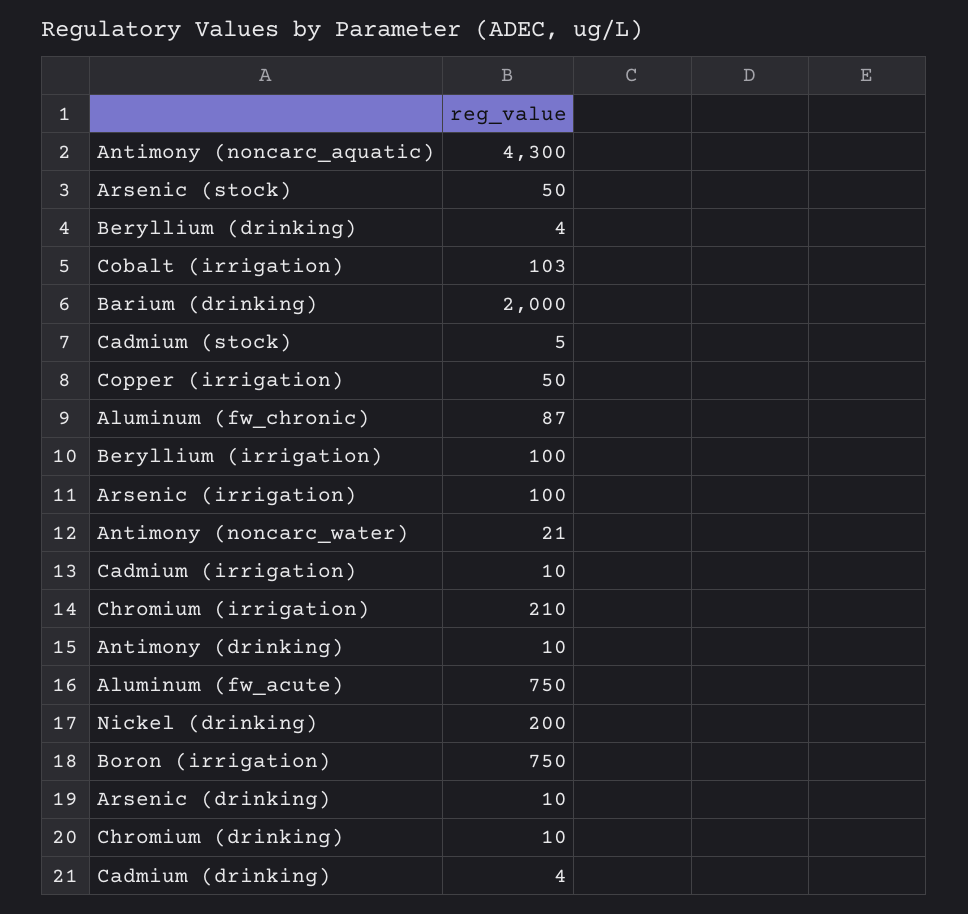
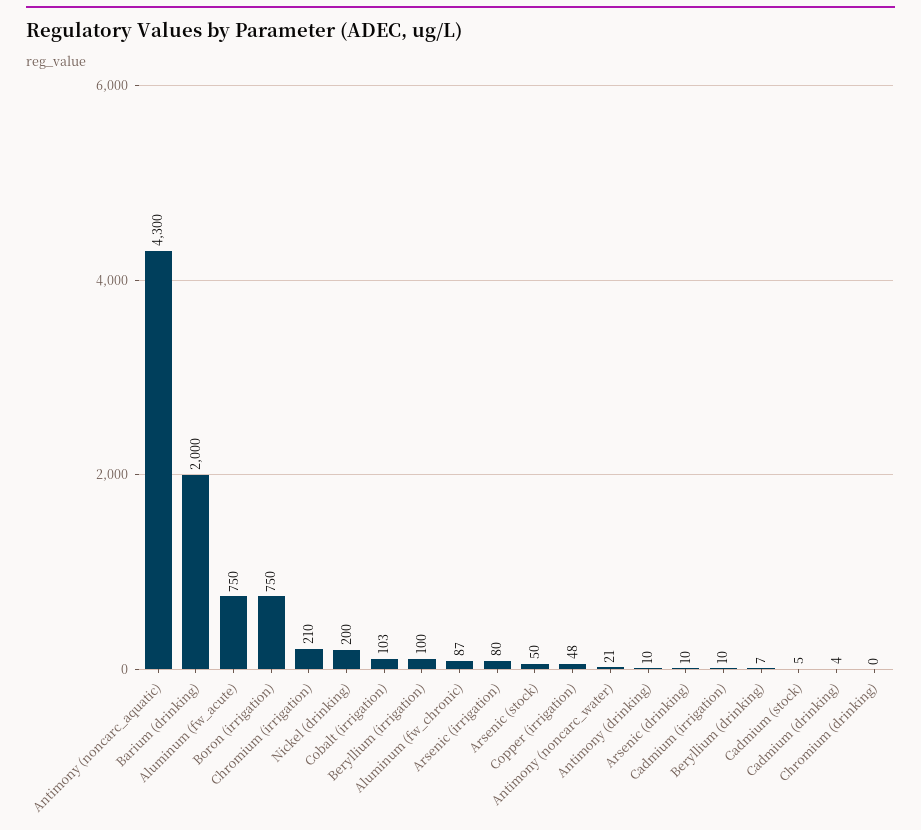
Beryllium (drinking): 4 -> 7
Copper (irrigation): 50 -> 48
Arsenic (irrigation): 100 -> 80
Chromium (drinking): 10 -> 0

